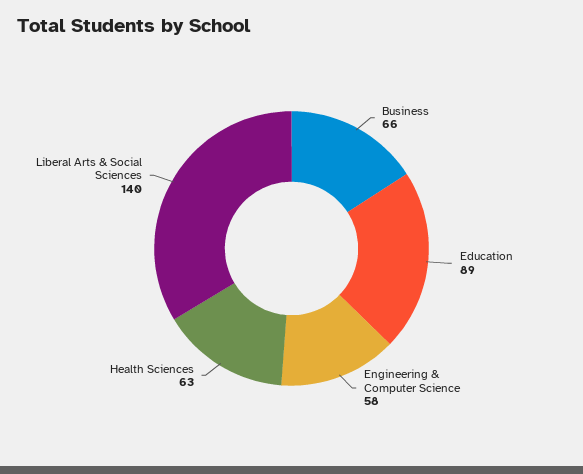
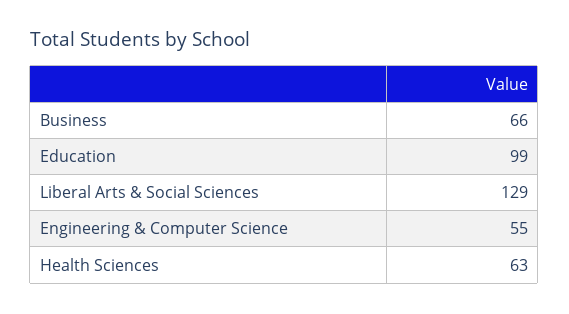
Education: 89 -> 99
Engineering & Computer Science: 58 -> 55
Liberal Arts & Social Sciences: 140 -> 129

